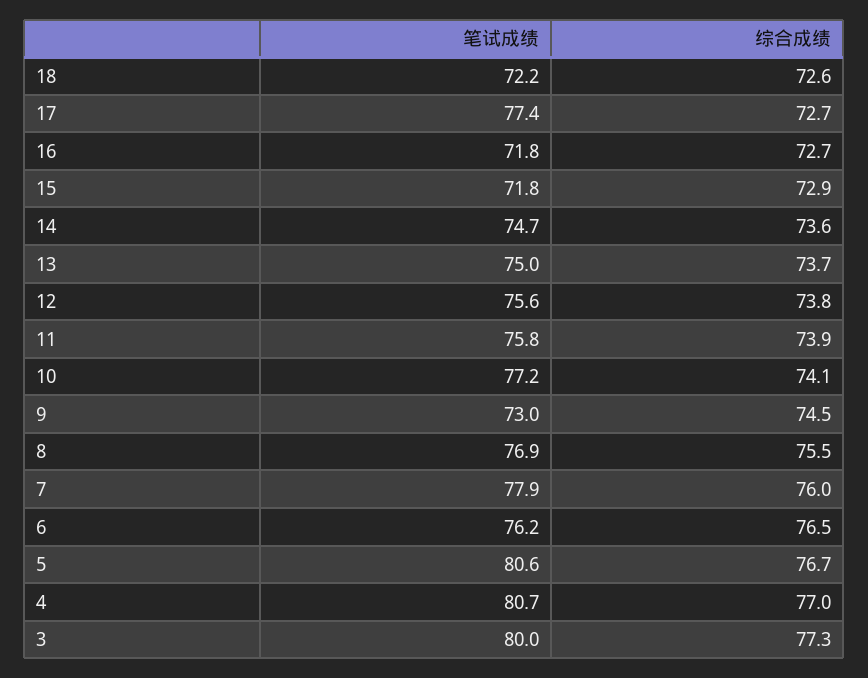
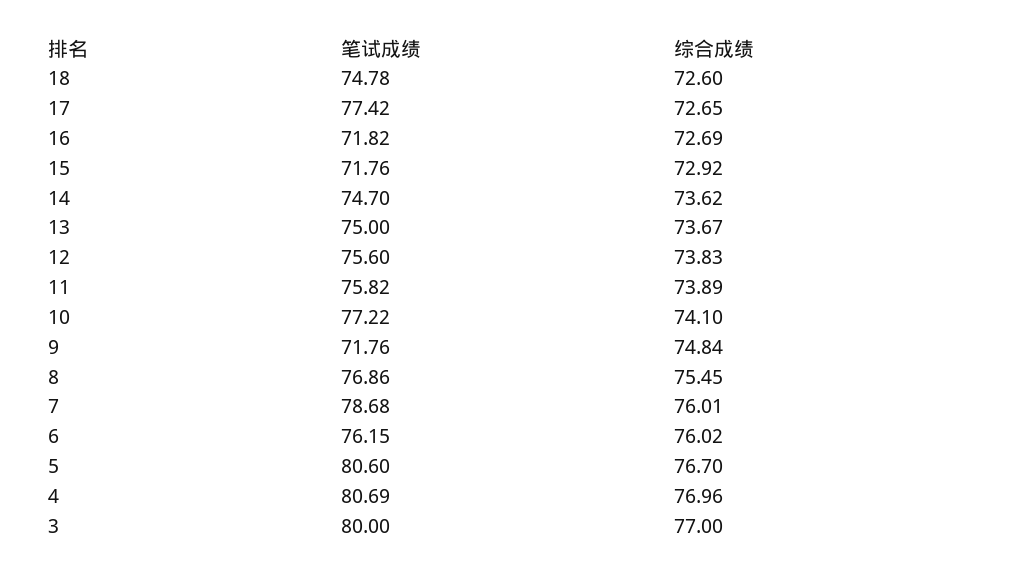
笔试成绩, 18: 72.2 -> 74.78
笔试成绩, 9: 73 -> 71.76
综合成绩, 9: 74.5 -> 74.84
笔试成绩, 7: 77.9 -> 78.68
综合成绩, 6: 76.5 -> 76.02
综合成绩, 3: 77.3 -> 77

